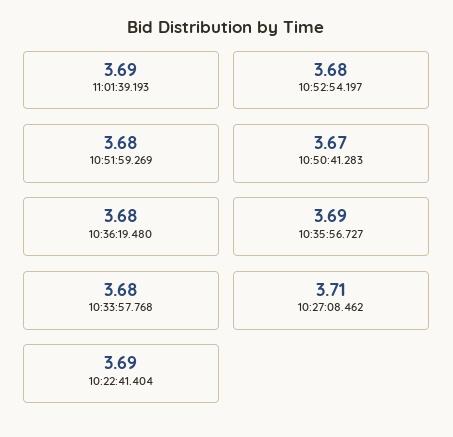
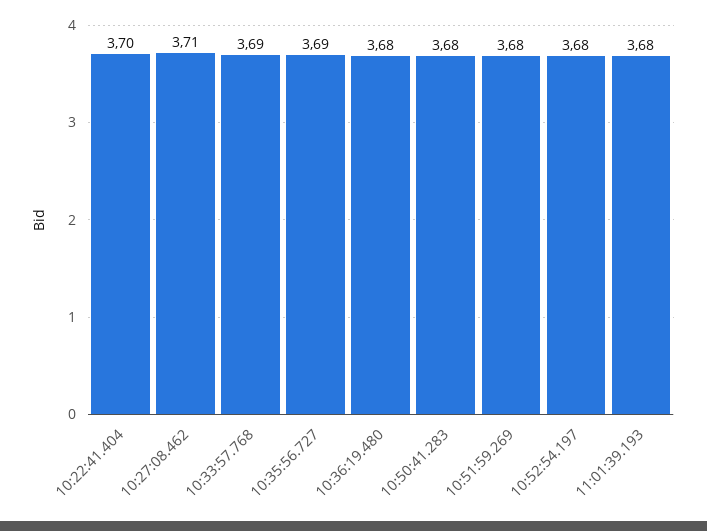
11:01:39.193: 3.69 -> 3.68
10:50:41.283: 3.67 -> 3.68
10:33:57.768: 3.68 -> 3.69
10:22:41.404: 3.69 -> 3.7

